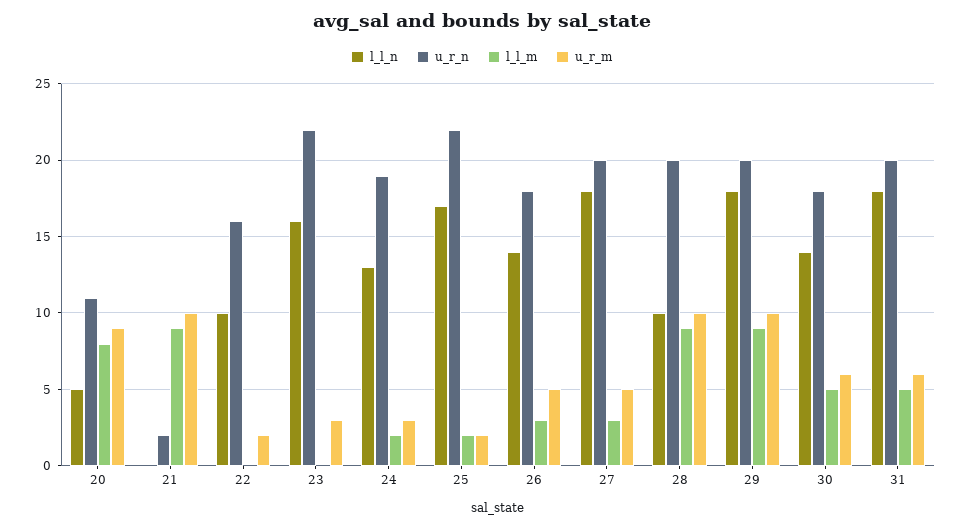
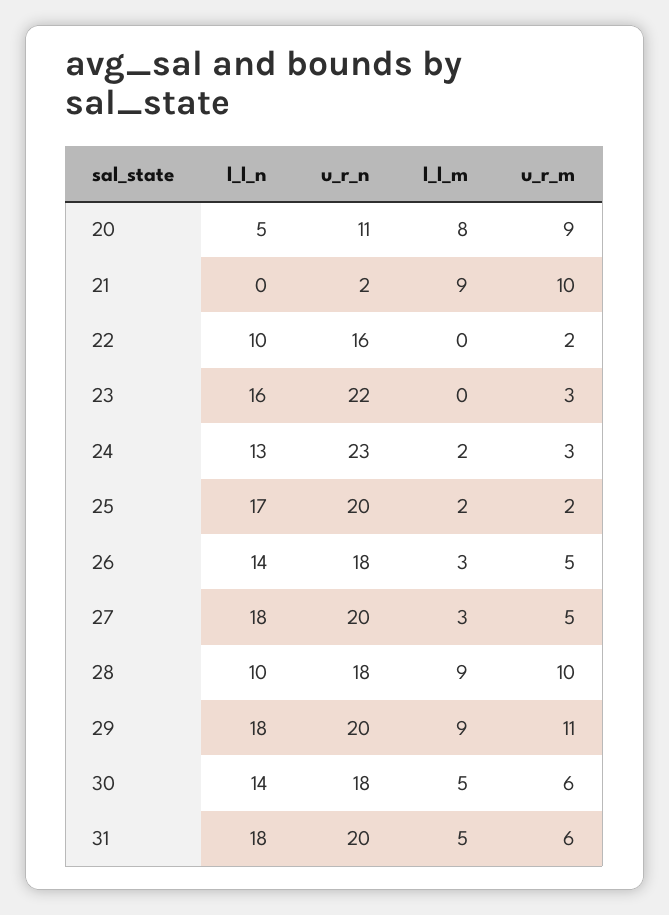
u_r_n, 24: 19 -> 23
u_r_n, 25: 22 -> 20
u_r_n, 28: 20 -> 18
u_r_m, 29: 10 -> 11

